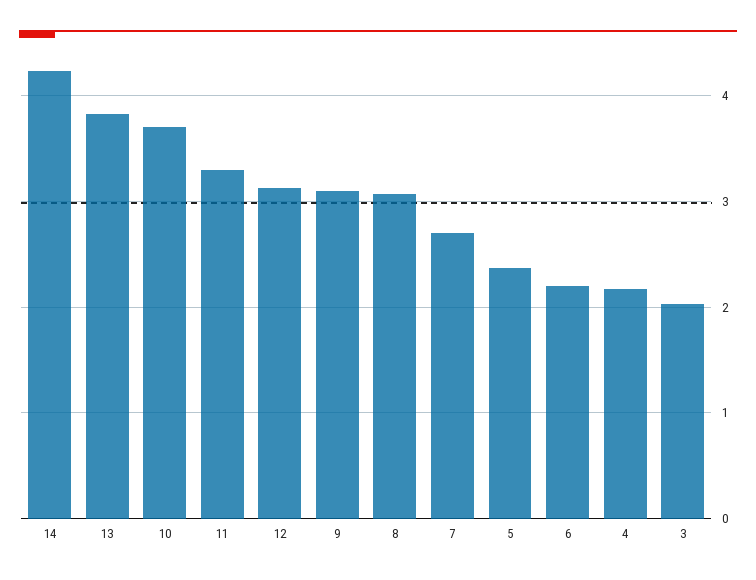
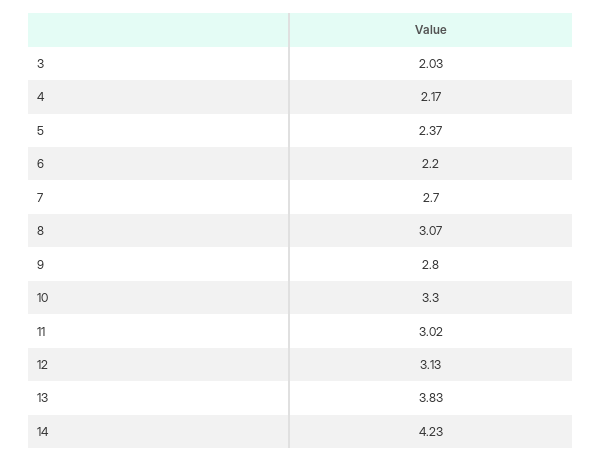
10: 3.7 -> 3.3
11: 3.3 -> 3.02
9: 3.1 -> 2.8

